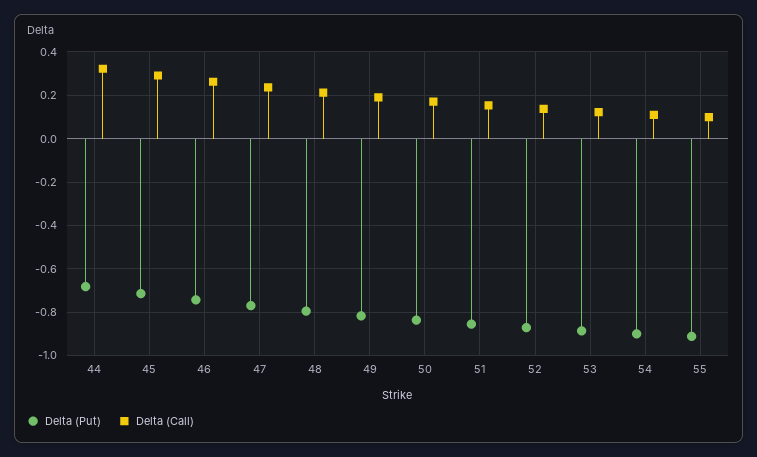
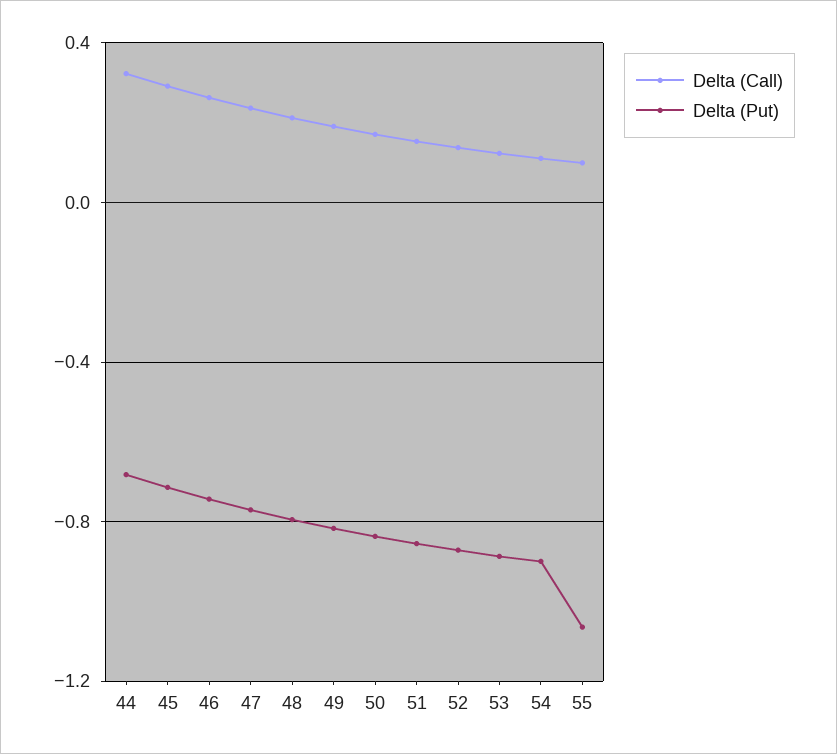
Delta (Put), 55: -0.9 -> -1.05

